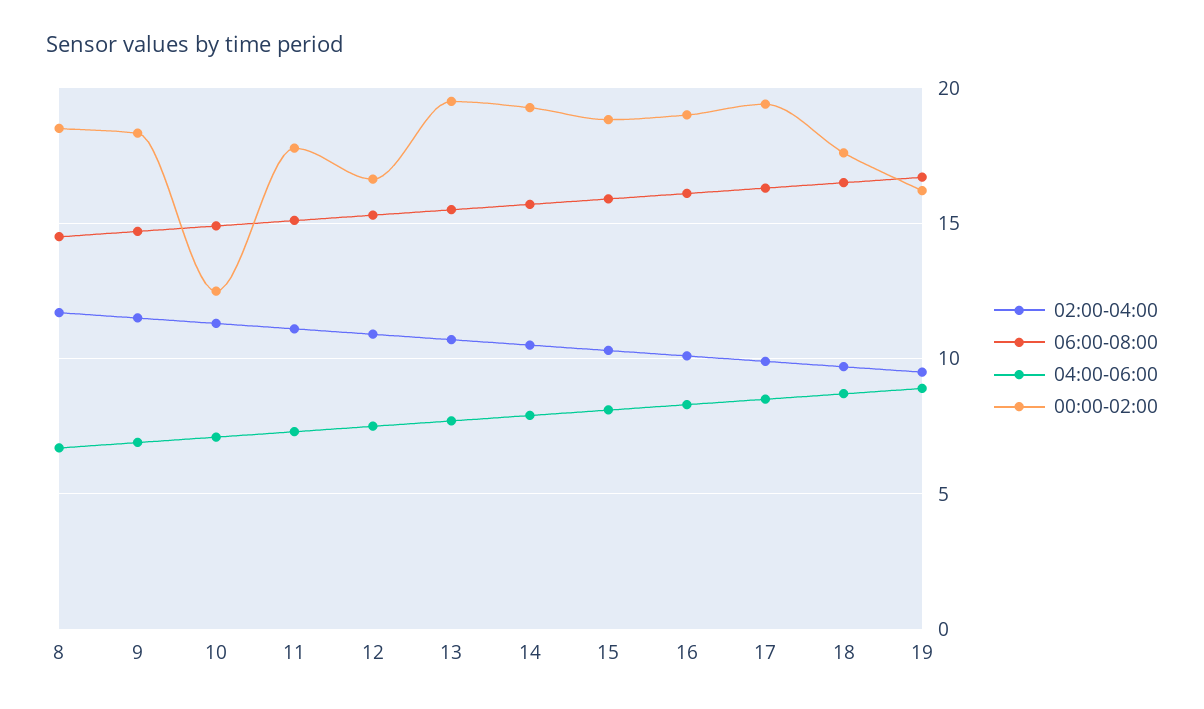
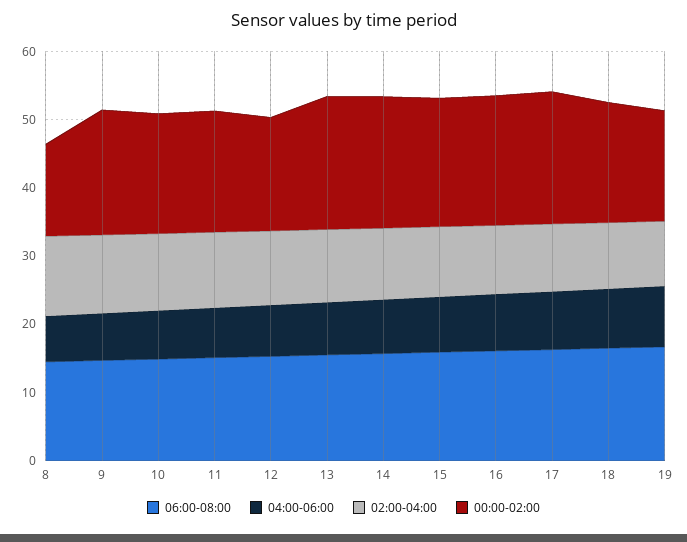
00:00-02:00, 8: 18.5 -> 14
00:00-02:00, 10: 12.5 -> 18

